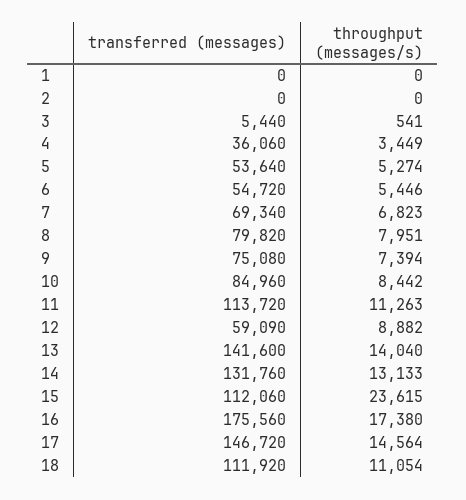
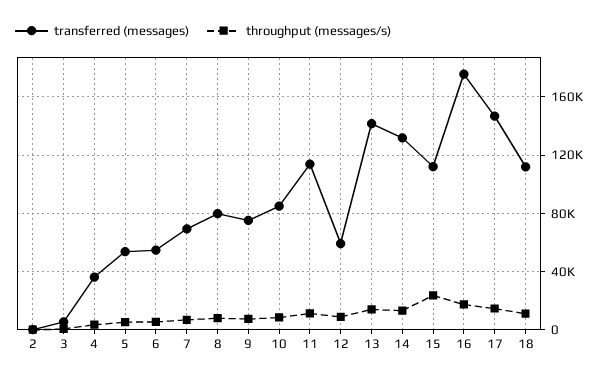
transferred (messages), 1: 0 -> none
throughput (messages/s), 1: 0 -> none

